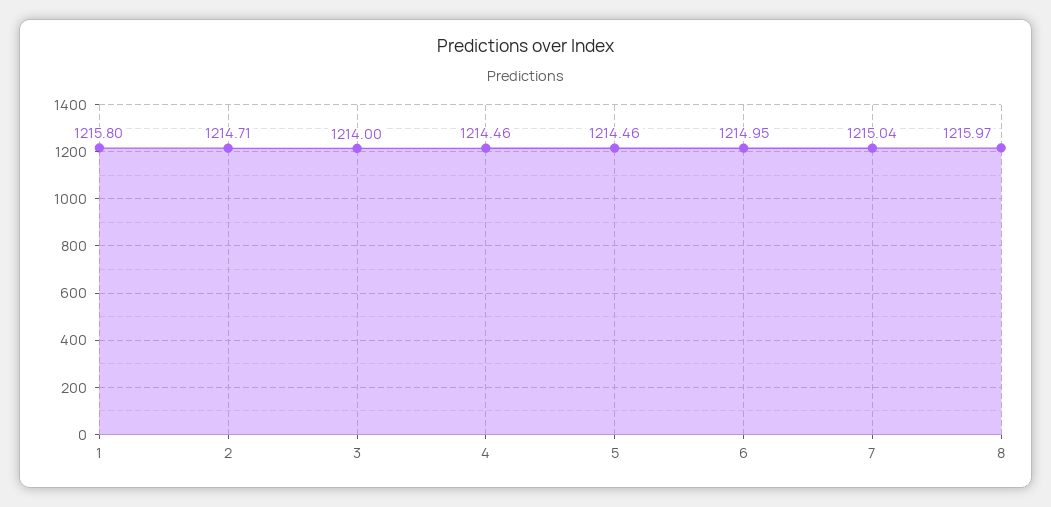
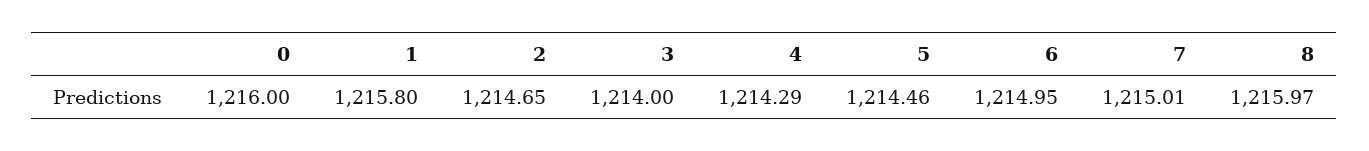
2: 1214.71 -> 1214.65
4: 1214.46 -> 1214.29
7: 1215.04 -> 1215.01
0: none -> 1216

